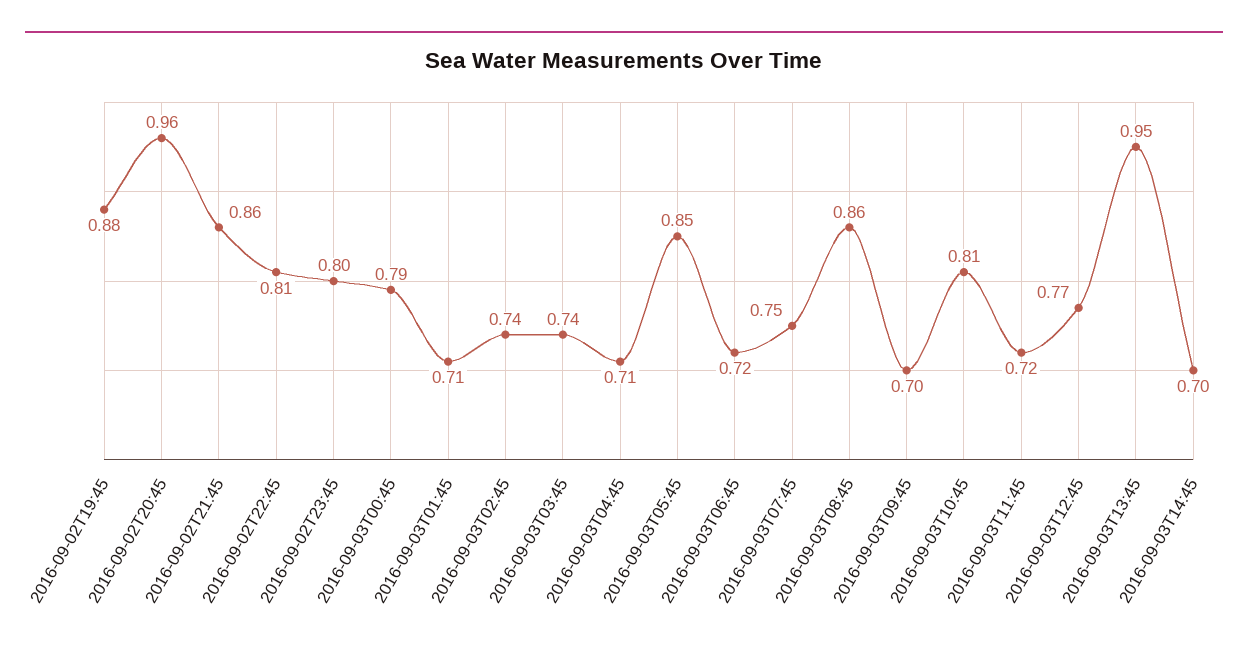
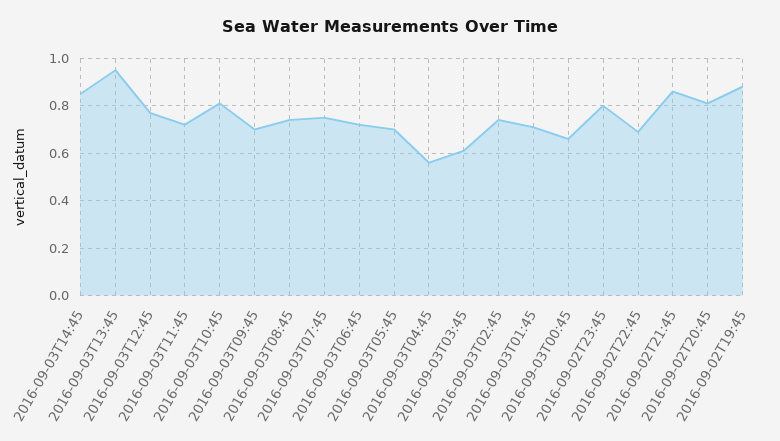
2016-09-02T20:45: 0.96 -> 0.8
2016-09-02T22:45: 0.81 -> 0.7
2016-09-03T00:45: 0.79 -> 0.65
2016-09-03T03:45: 0.74 -> 0.6
2016-09-03T04:45: 0.71 -> 0.55
2016-09-03T05:45: 0.85 -> 0.7
2016-09-03T08:45: 0.86 -> 0.75
2016-09-03T14:45: 0.7 -> 0.85

